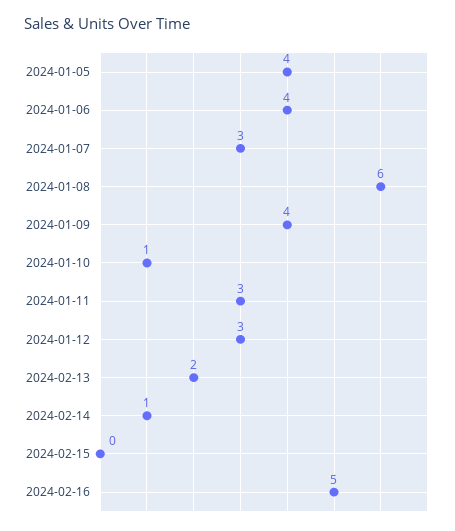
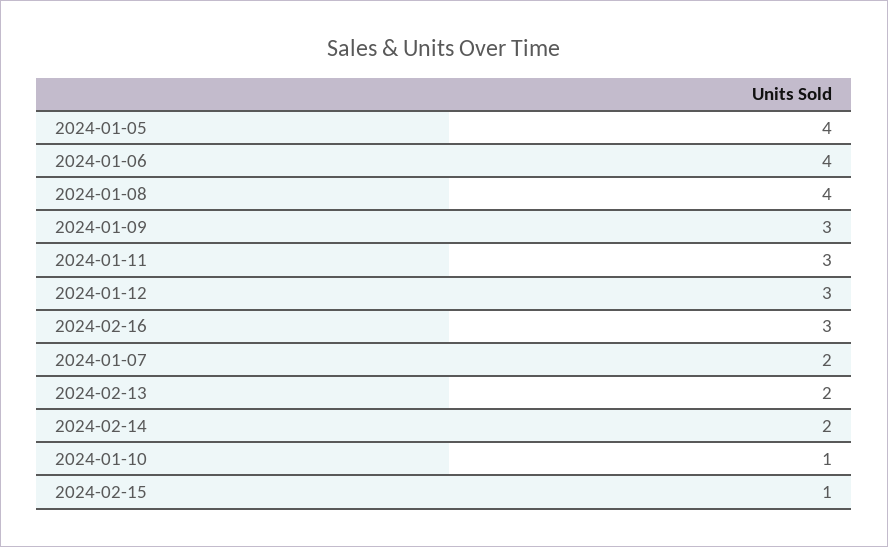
2024-01-07: 3 -> 2
2024-01-08: 6 -> 4
2024-01-09: 4 -> 3
2024-02-14: 1 -> 2
2024-02-15: 0 -> 1
2024-02-16: 5 -> 3

